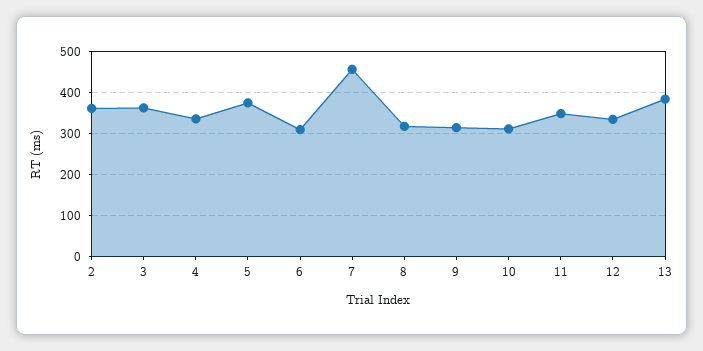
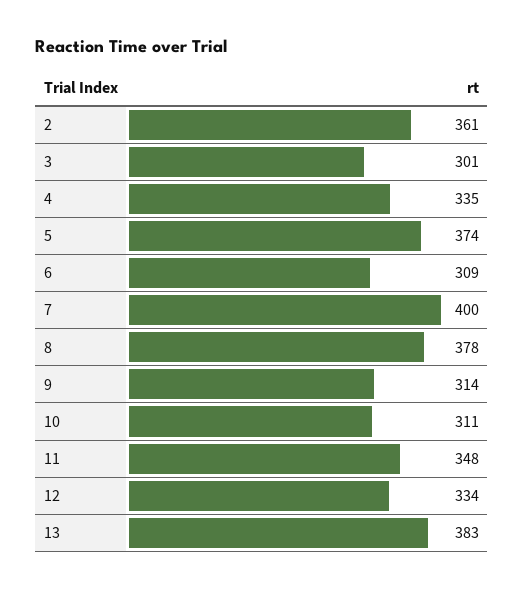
3: 360 -> 301
7: 460 -> 400
8: 320 -> 378

